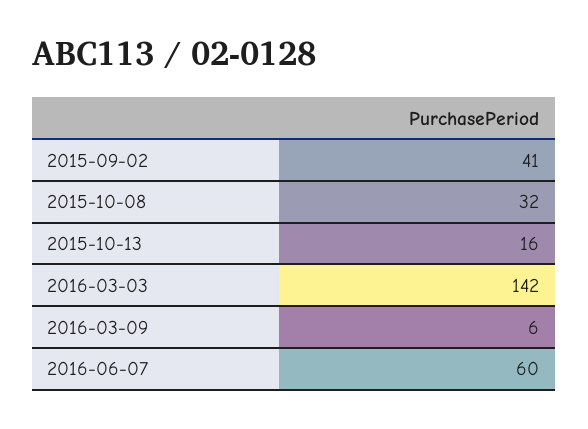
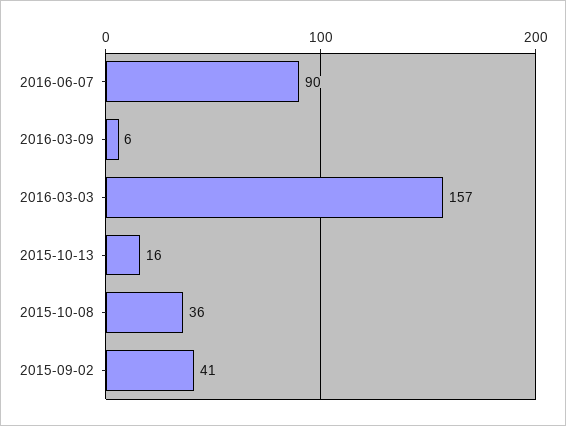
2015-10-08: 32 -> 36
2016-03-03: 142 -> 157
2016-06-07: 60 -> 90

